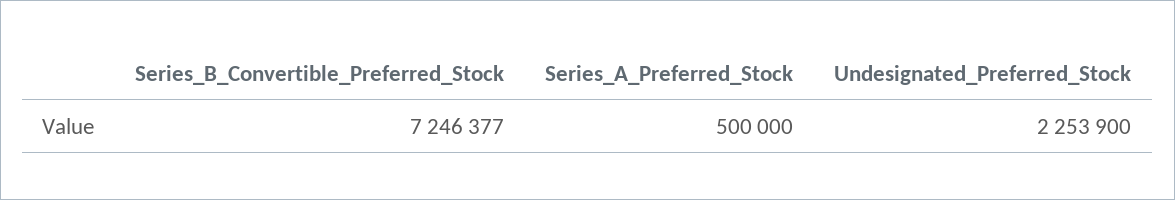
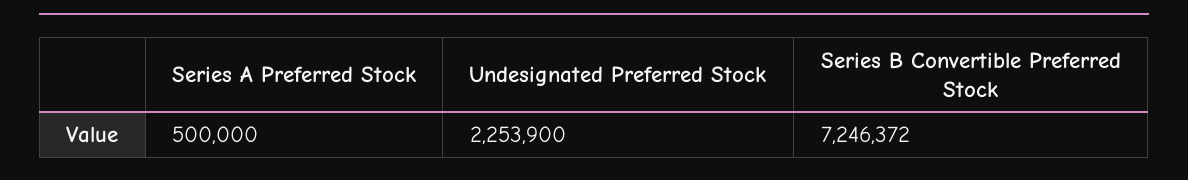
Series_B_Convertible_Preferred_Stock: 7246377 -> 7246372

